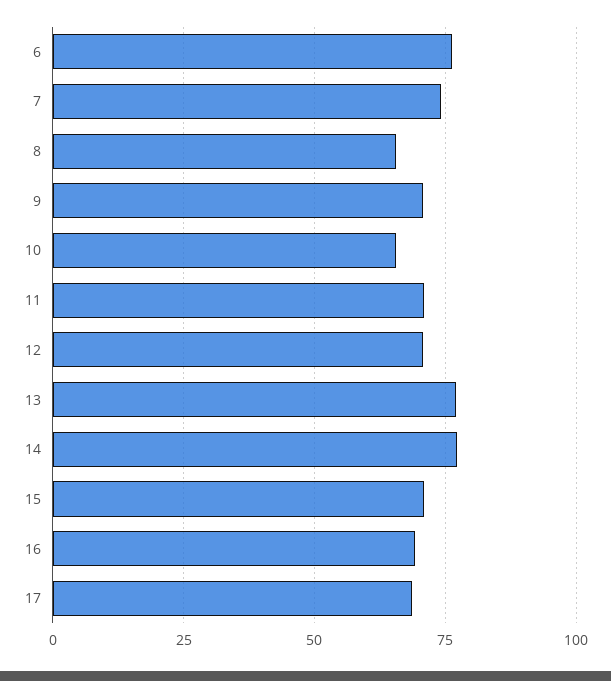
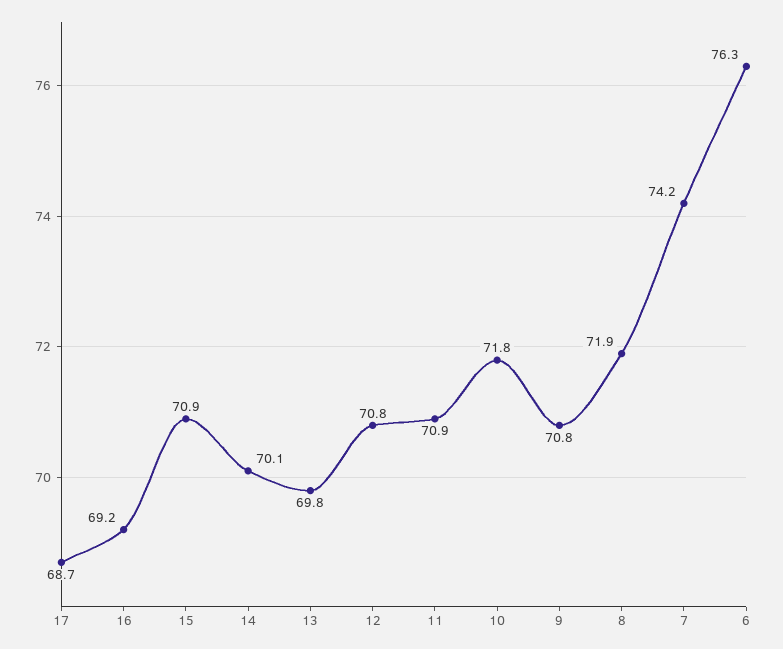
8: 65 -> 71.9
10: 65 -> 71.8
13: 77.5 -> 69.8
14: 77.5 -> 70.1

